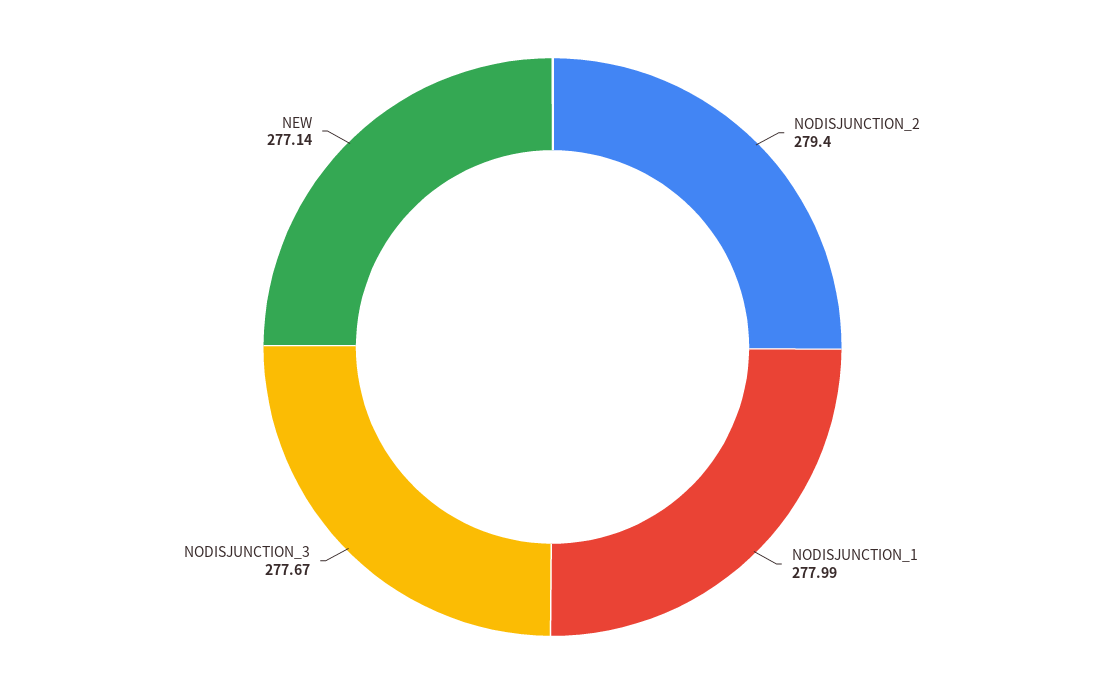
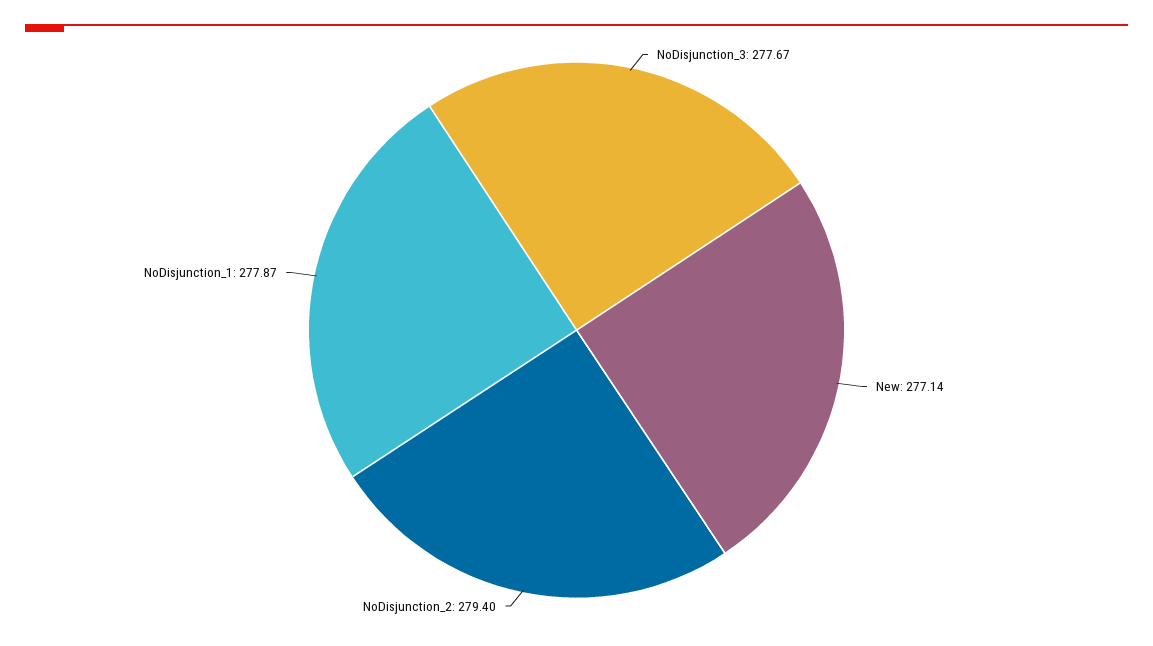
NODISJUNCTION_1: 277.99 -> 277.87

